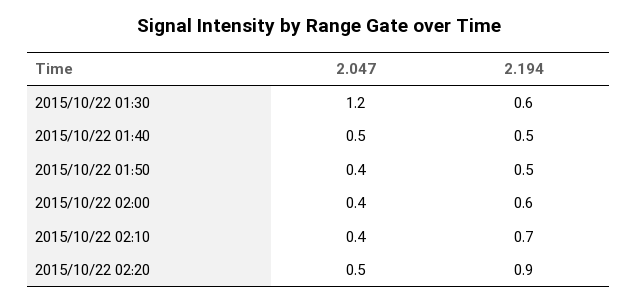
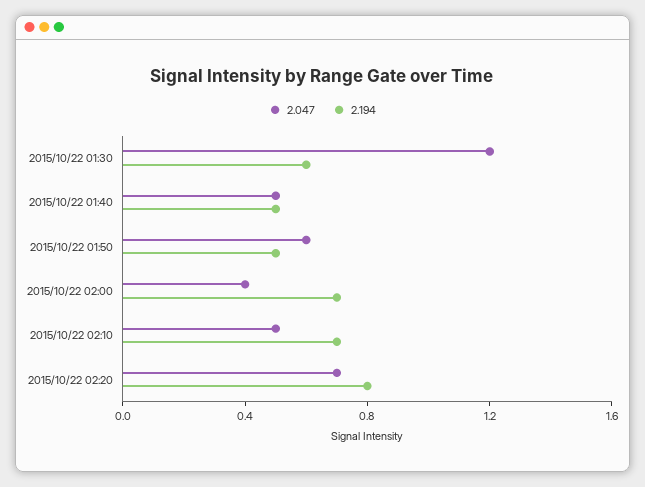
2.047, 2015/10/22 01:50: 0.4 -> 0.6
2.194, 2015/10/22 02:00: 0.6 -> 0.7
2.047, 2015/10/22 02:10: 0.4 -> 0.5
2.047, 2015/10/22 02:20: 0.5 -> 0.7
2.194, 2015/10/22 02:20: 0.9 -> 0.8

